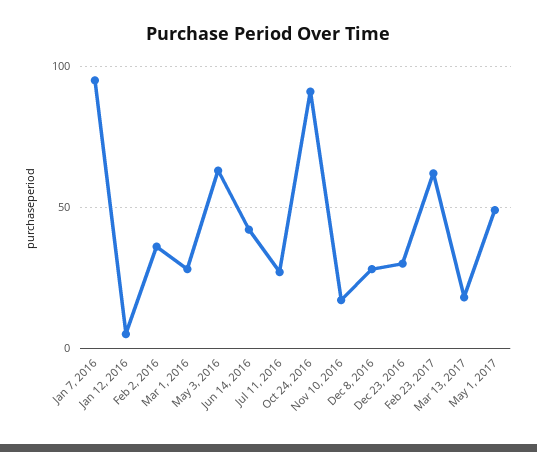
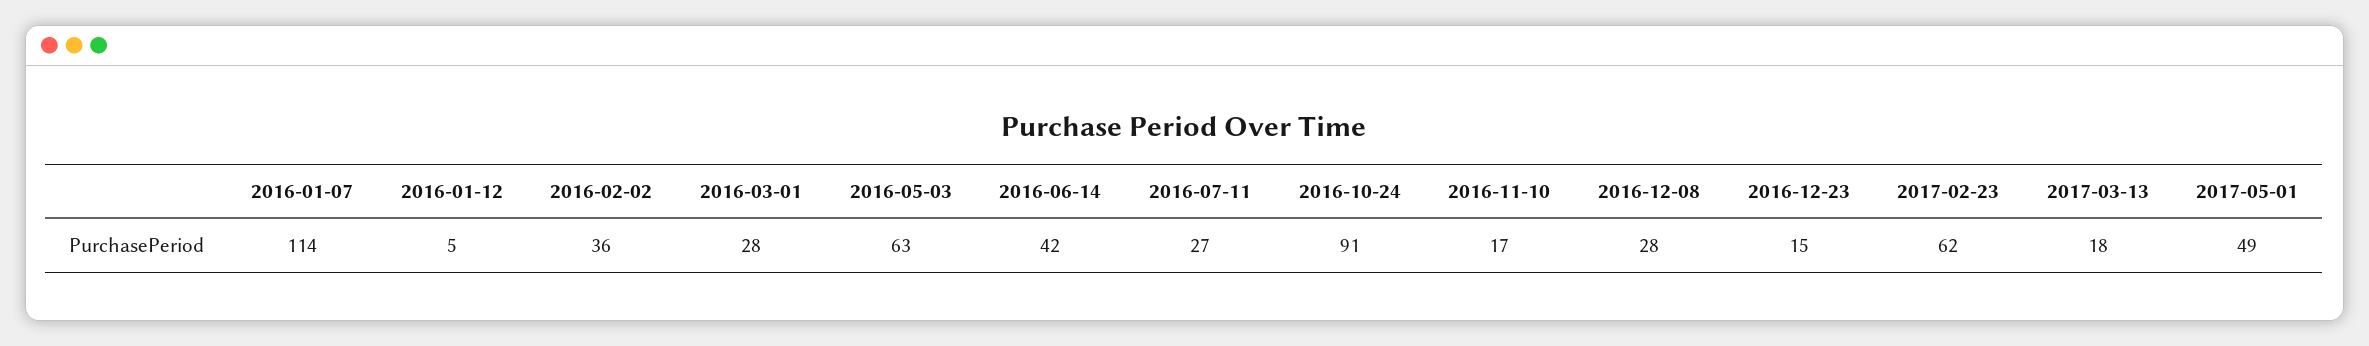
Jan 7, 2016: 95 -> 114
Dec 23, 2016: 30 -> 15

